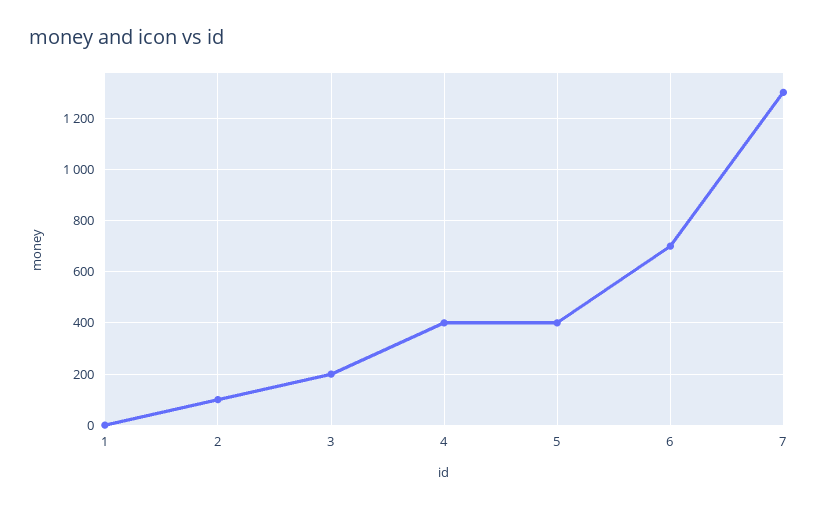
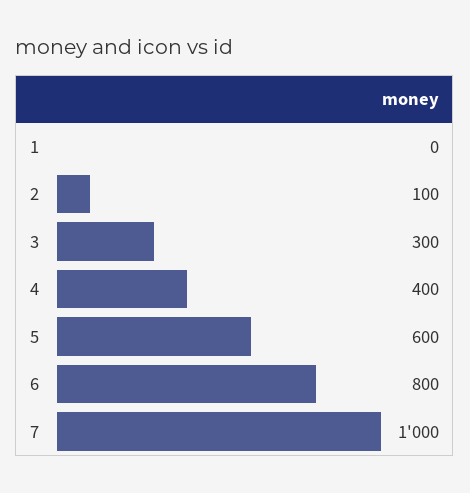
3: 200 -> 300
5: 400 -> 600
6: 700 -> 800
7: 1300 -> 1000

